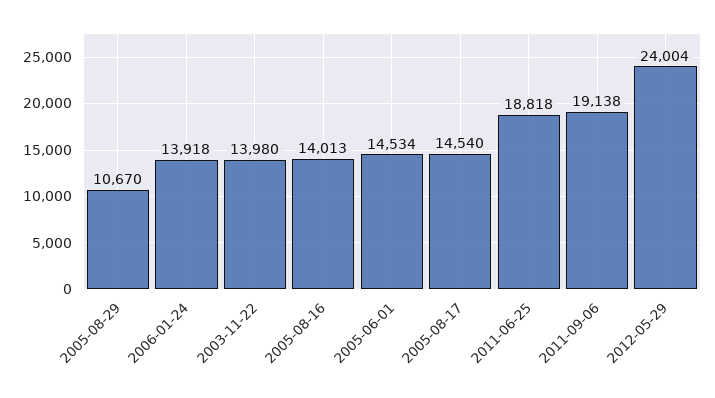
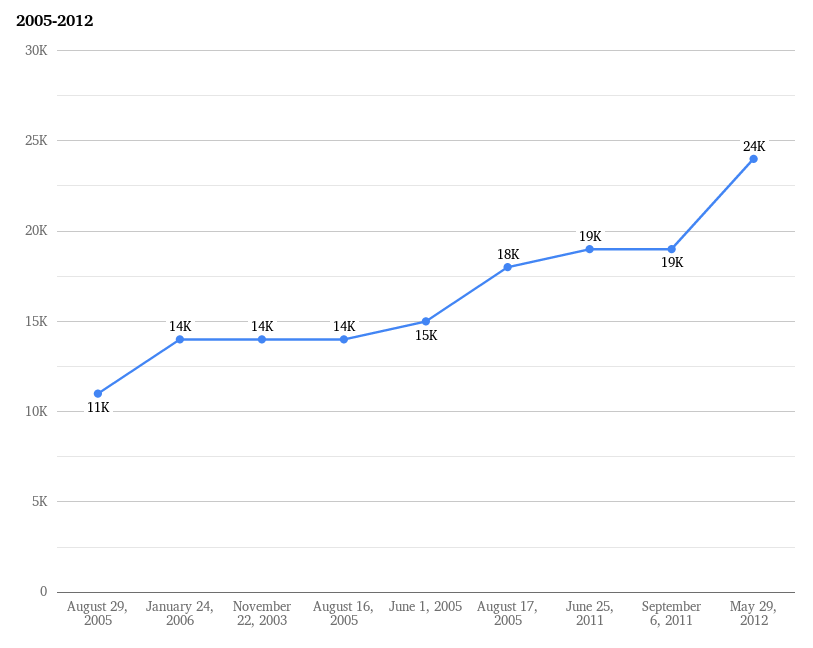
2005-08-17: 14540 -> 18000

